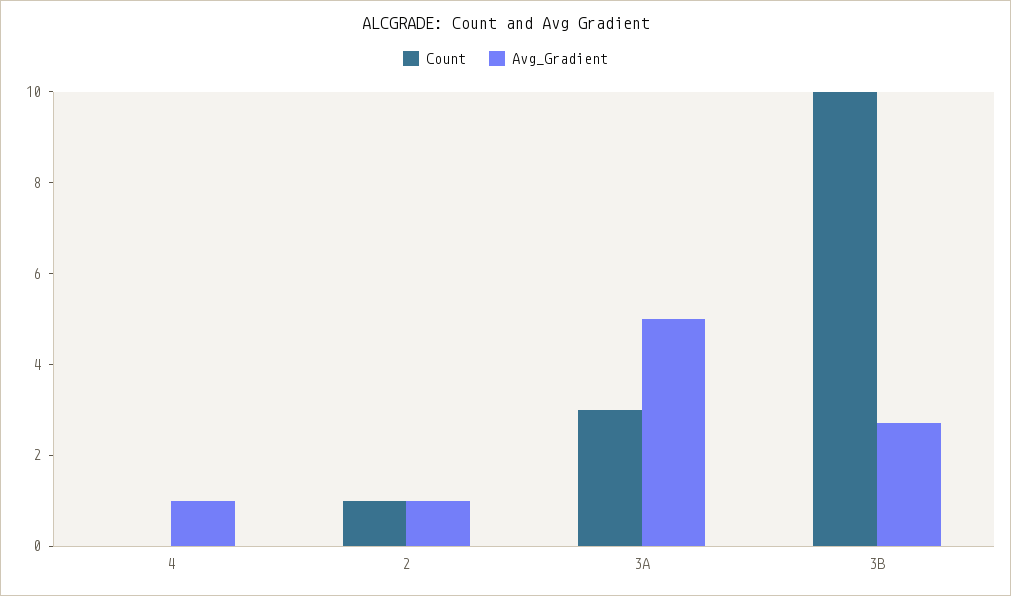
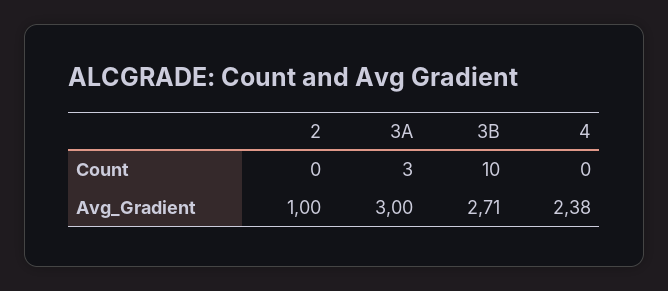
Avg_Gradient, 4: 1 -> 2.38
Count, 2: 1 -> 0
Avg_Gradient, 3A: 5 -> 3

